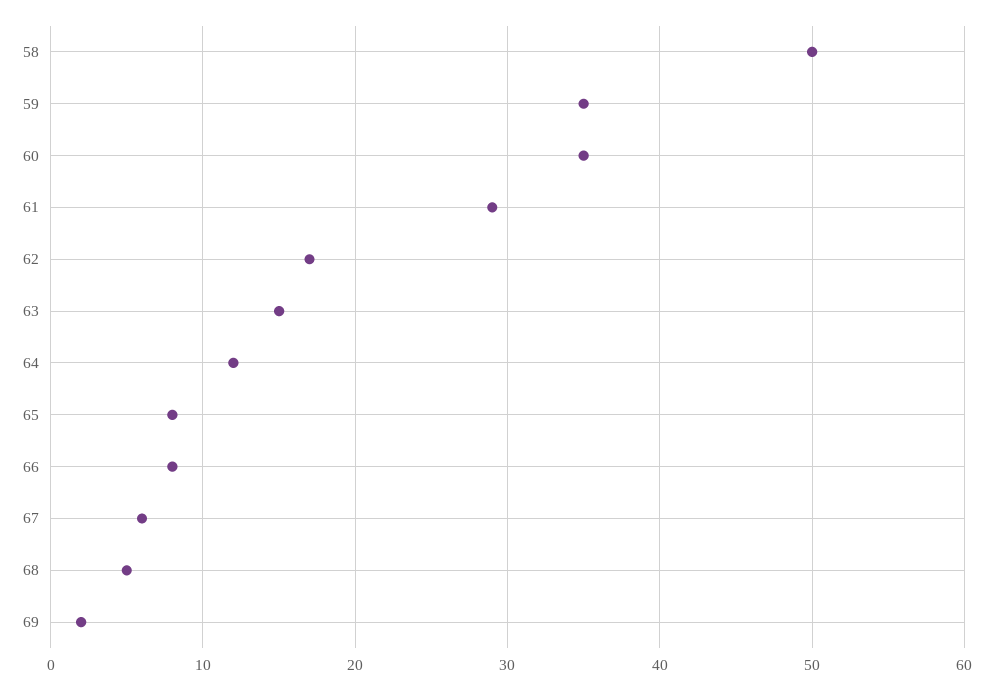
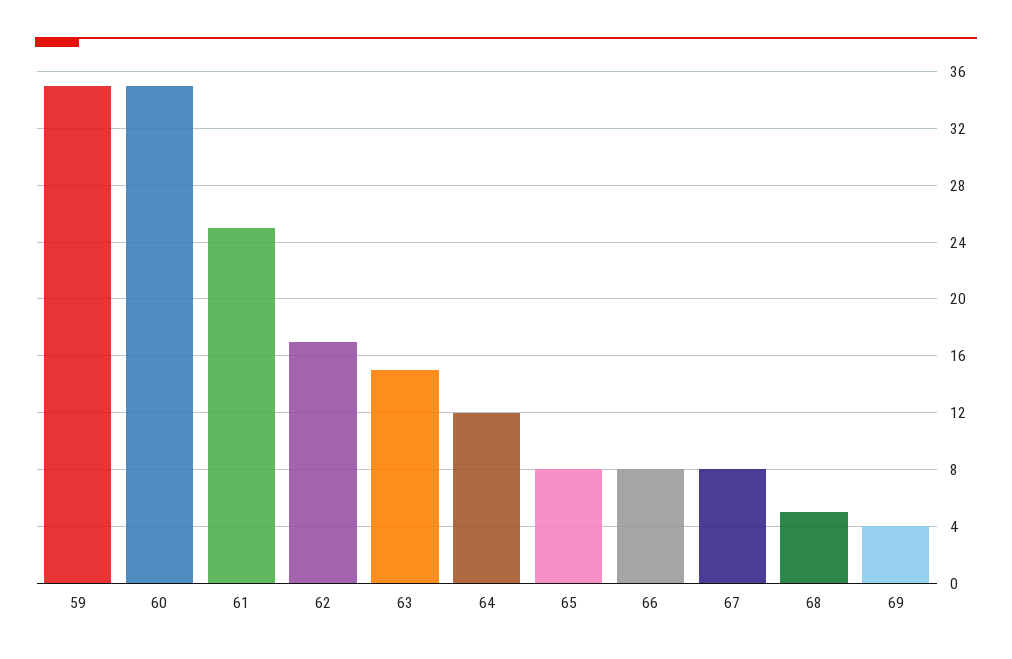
58: 50 -> none
61: 29 -> 25
67: 6 -> 8
69: 2 -> 4

